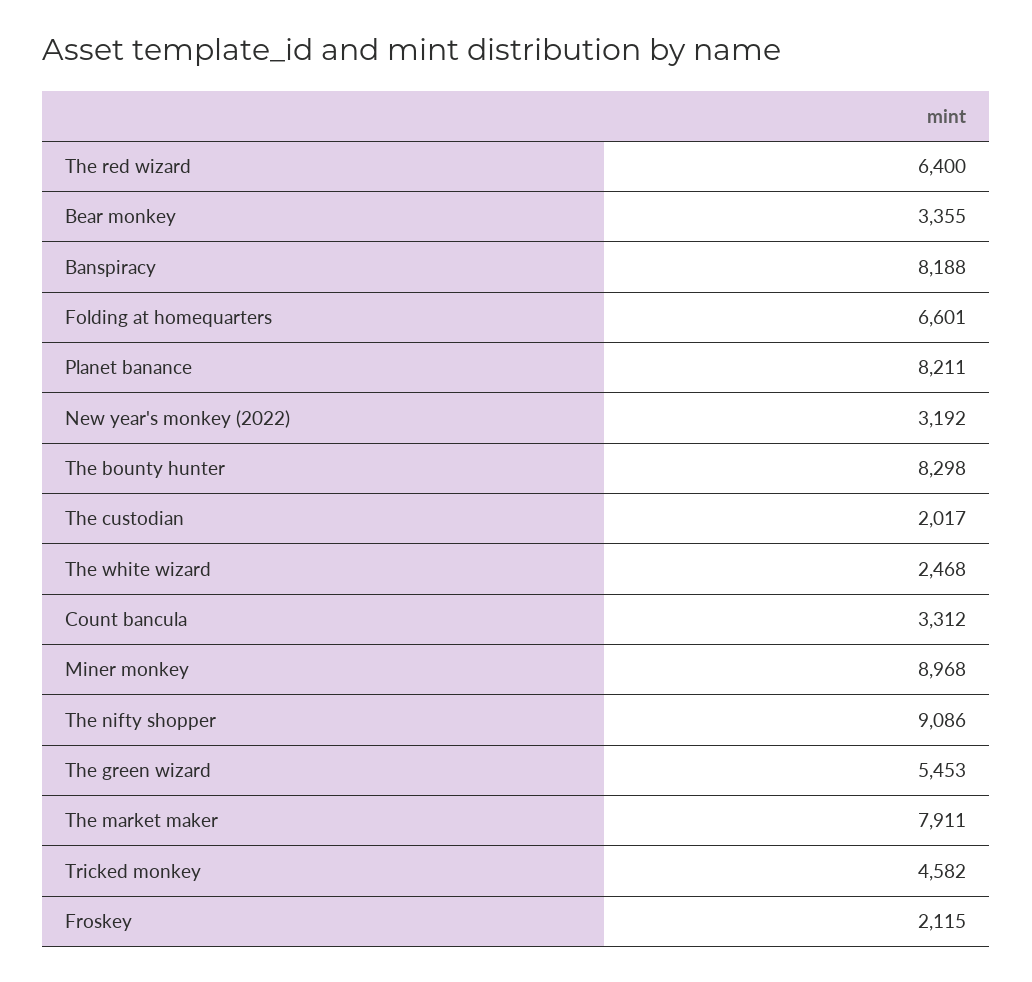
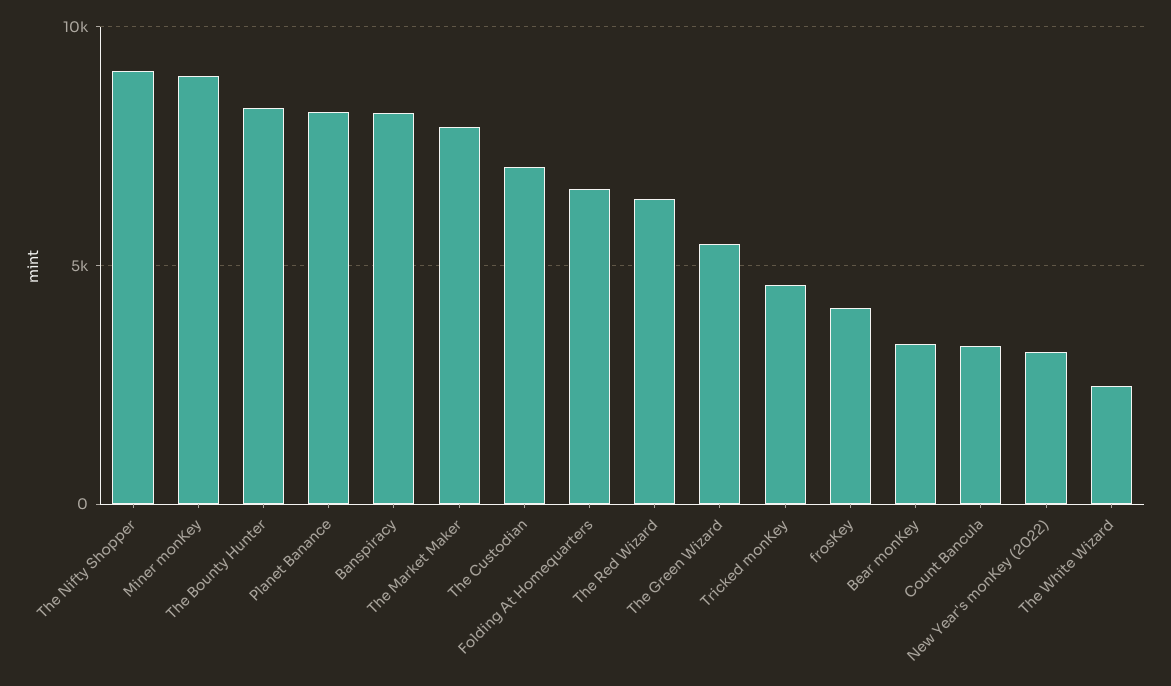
The custodian: 2017 -> 7000
Froskey: 2115 -> 4000

